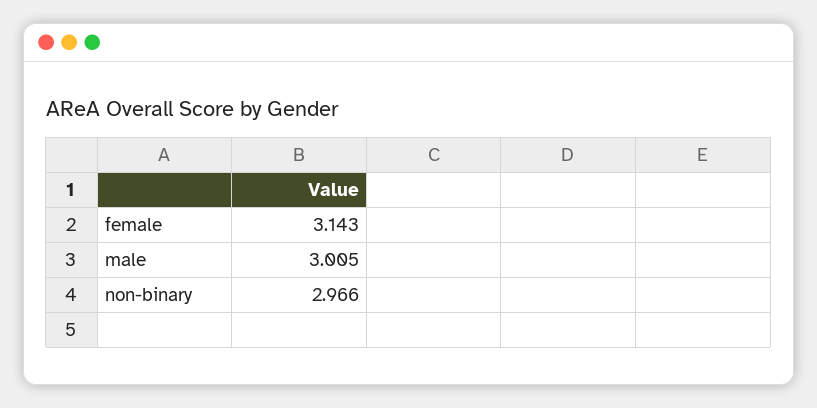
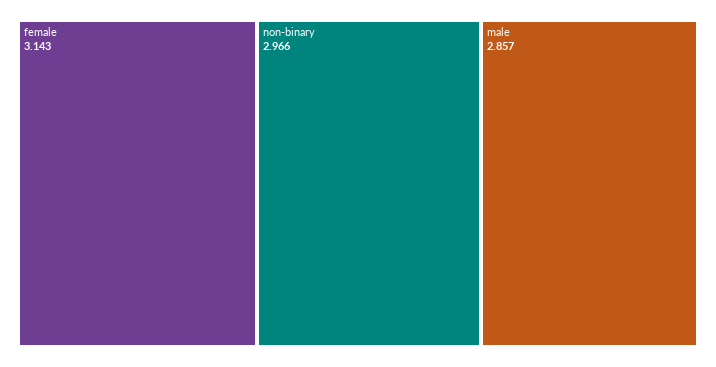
male: 3.005 -> 2.857

